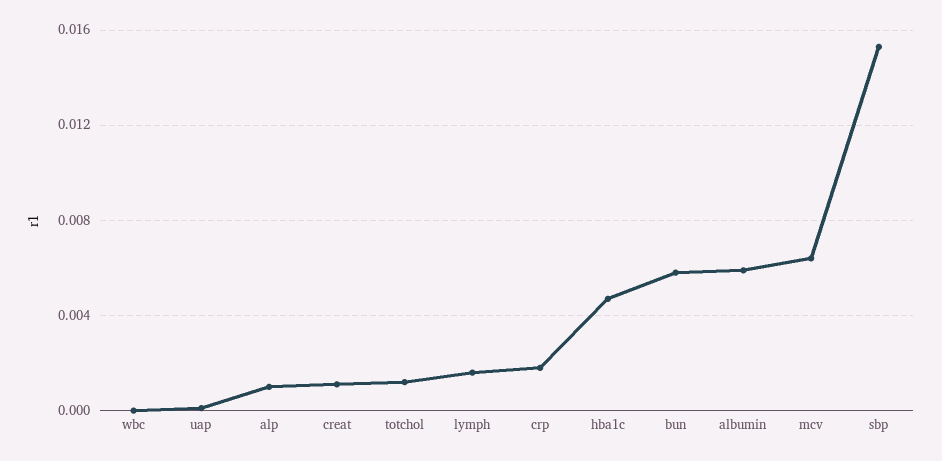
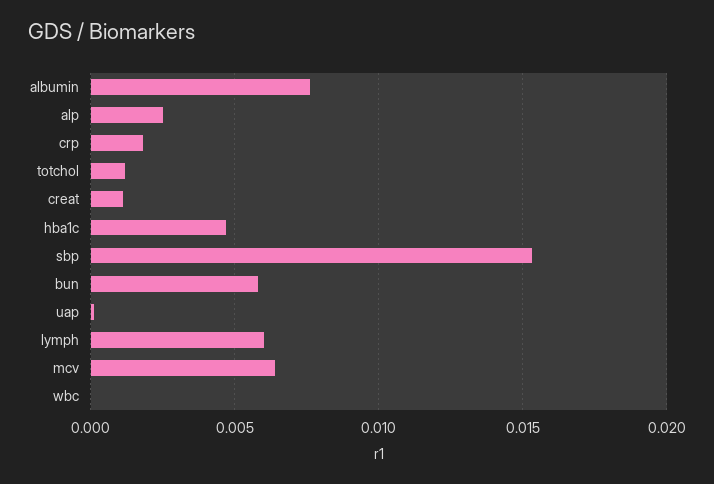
alp: 0.001 -> 0.0025
lymph: 0.0015 -> 0.006
albumin: 0.006 -> 0.0075

